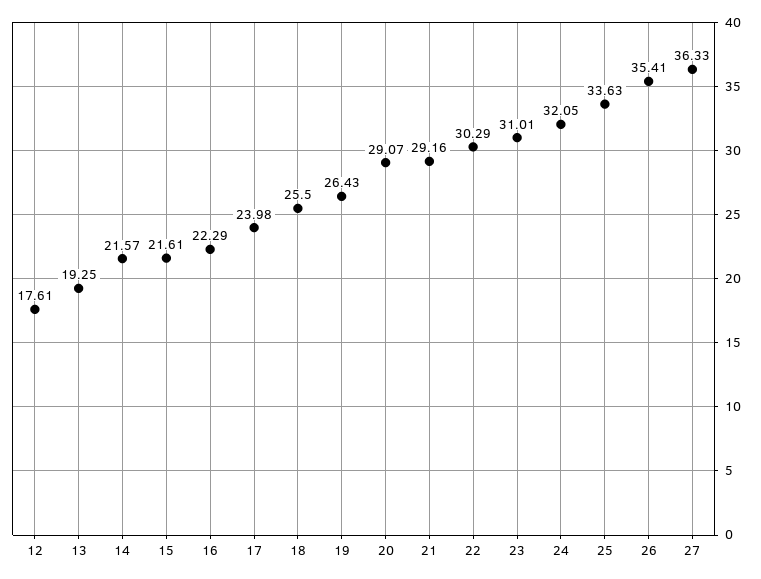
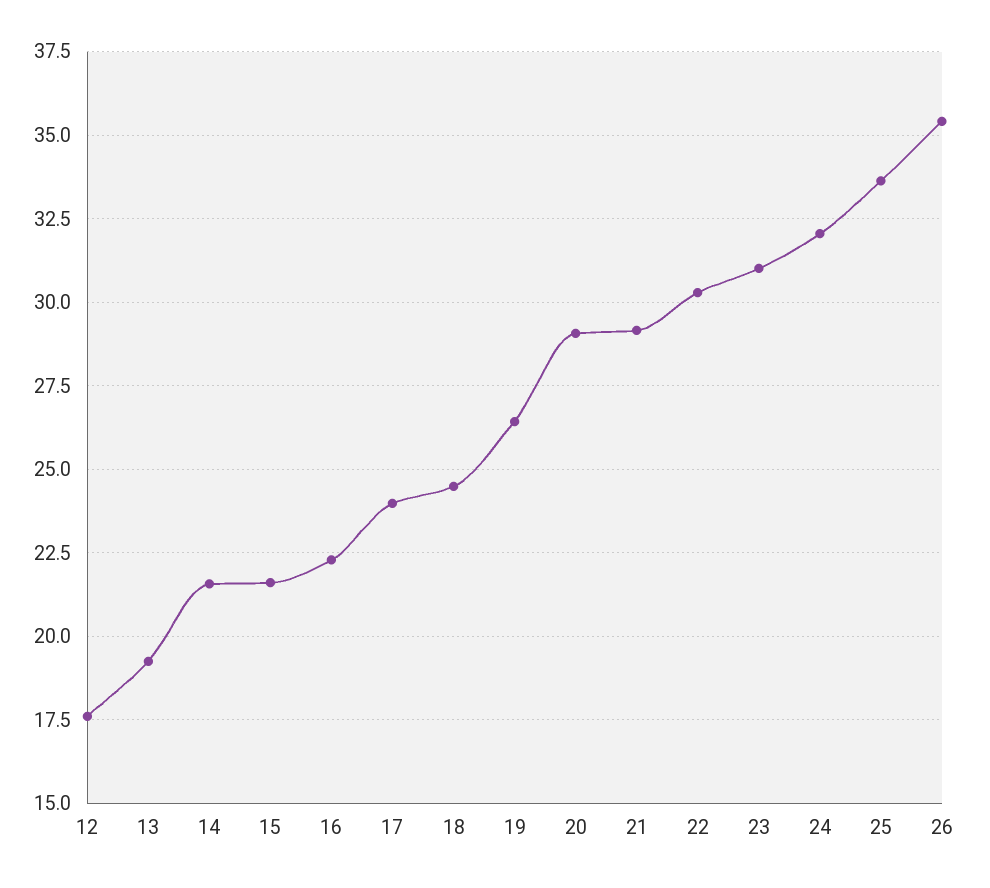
18: 25.5 -> 24.5
27: 36.33 -> none

